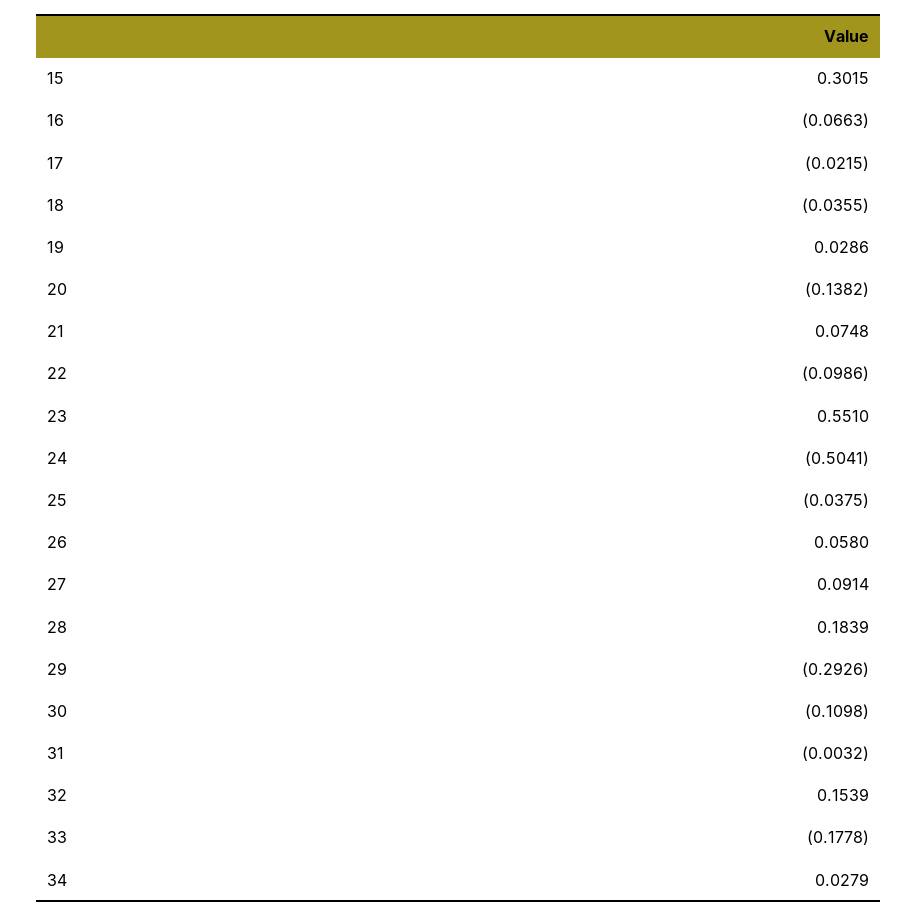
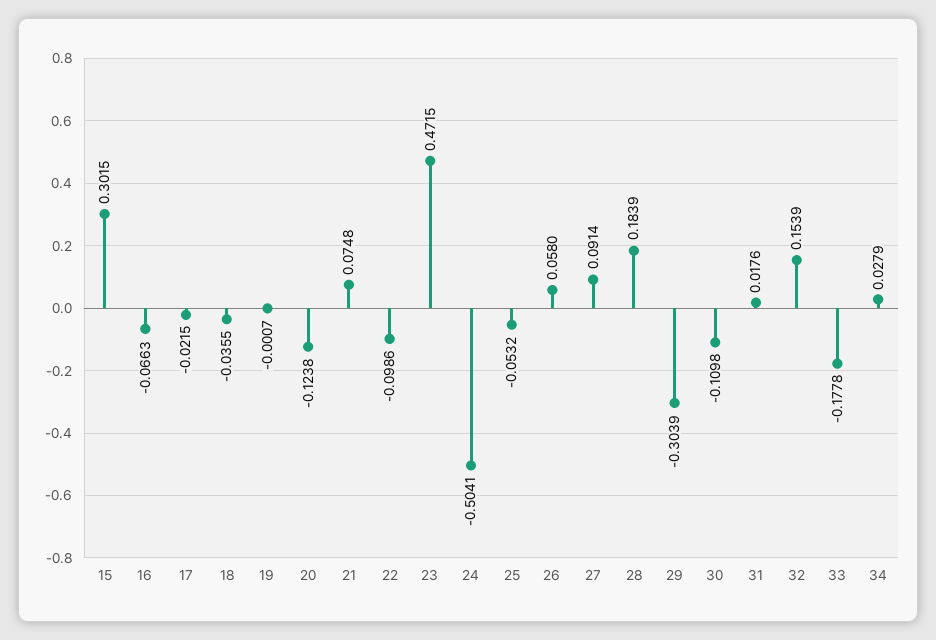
19: 0.0286 -> -0.0007
20: -0.1382 -> -0.1238
23: 0.551 -> 0.4715
25: -0.0375 -> -0.0532
29: -0.2926 -> -0.3039
31: -0.0032 -> 0.0176

